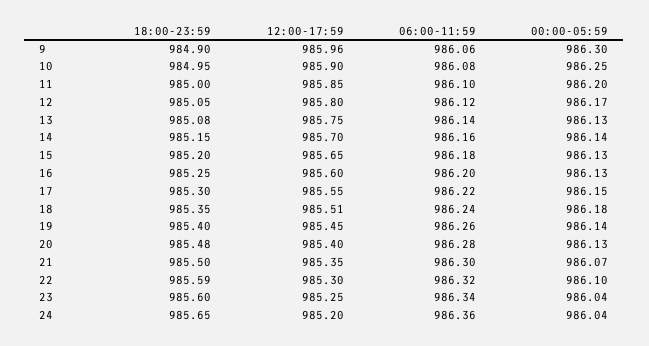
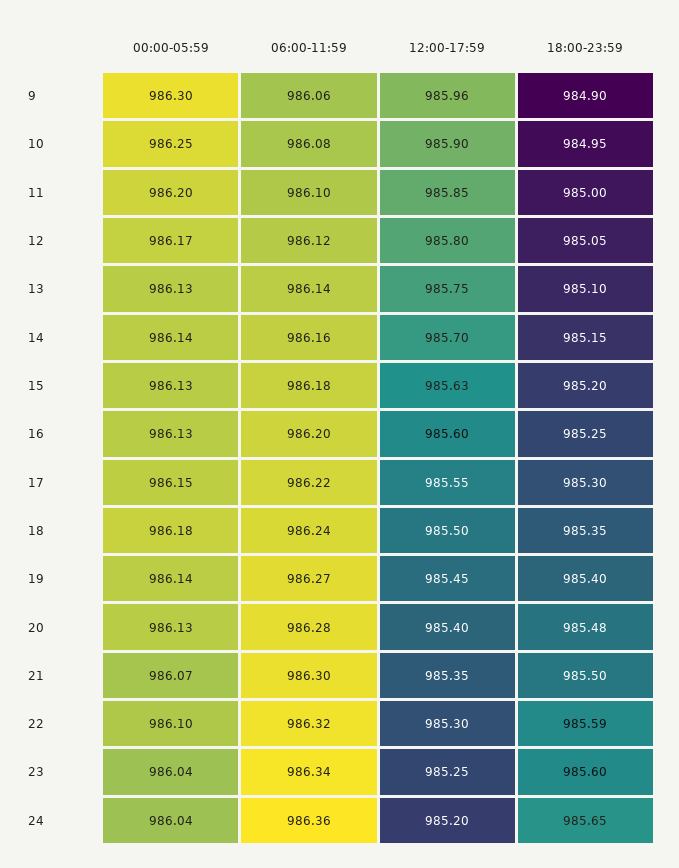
18:00-23:59, 13: 985.08 -> 985.1
12:00-17:59, 15: 985.65 -> 985.63
12:00-17:59, 18: 985.51 -> 985.5
06:00-11:59, 19: 986.26 -> 986.27

